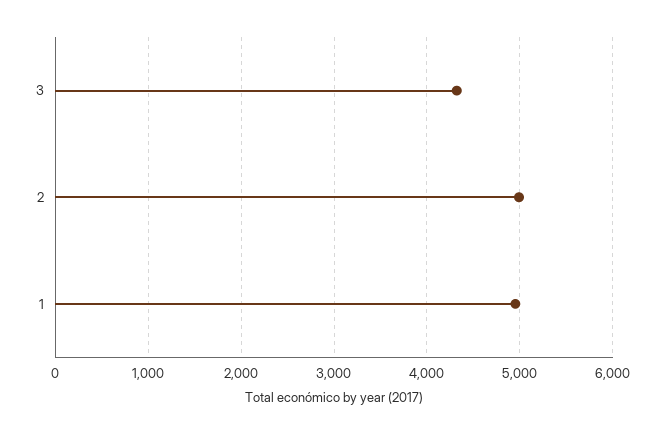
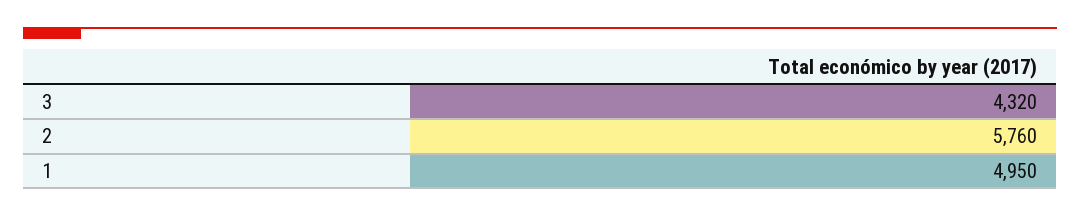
2: 5000 -> 5760

